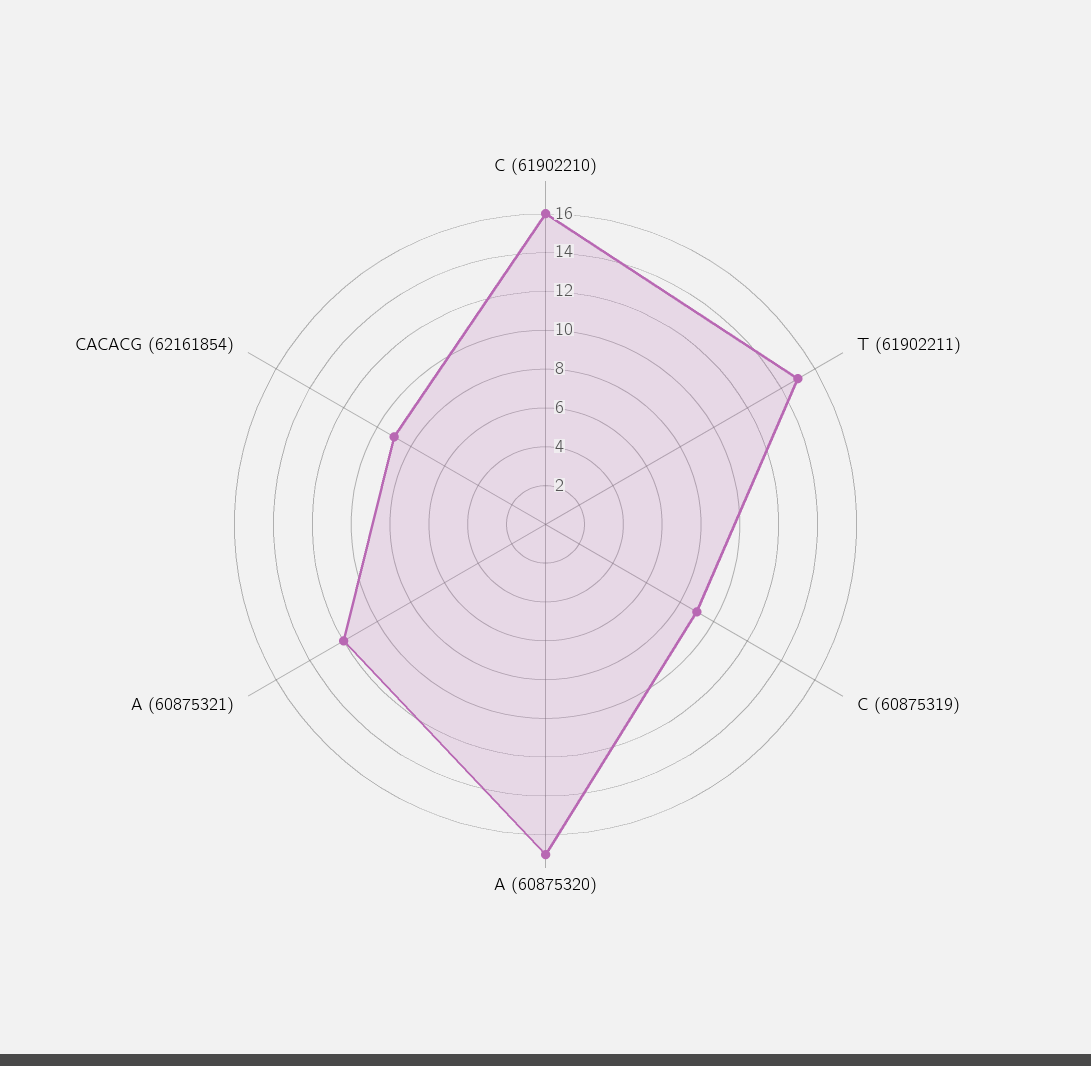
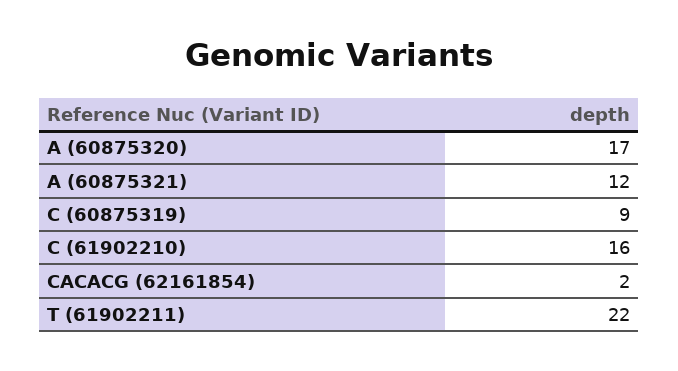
T (61902211): 15 -> 22
CACACG (62161854): 9 -> 2

